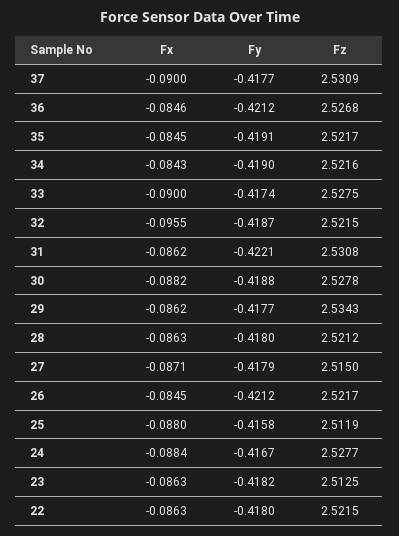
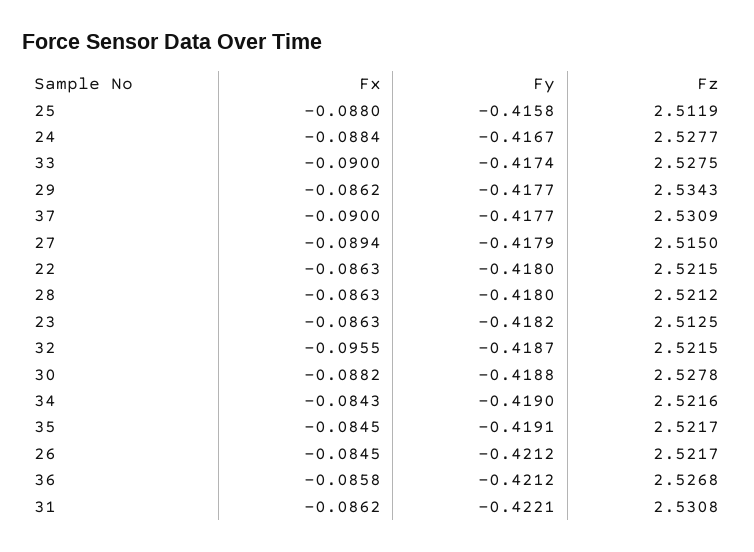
Fx, 36: -0.0846 -> -0.0858
Fx, 27: -0.0871 -> -0.0894

